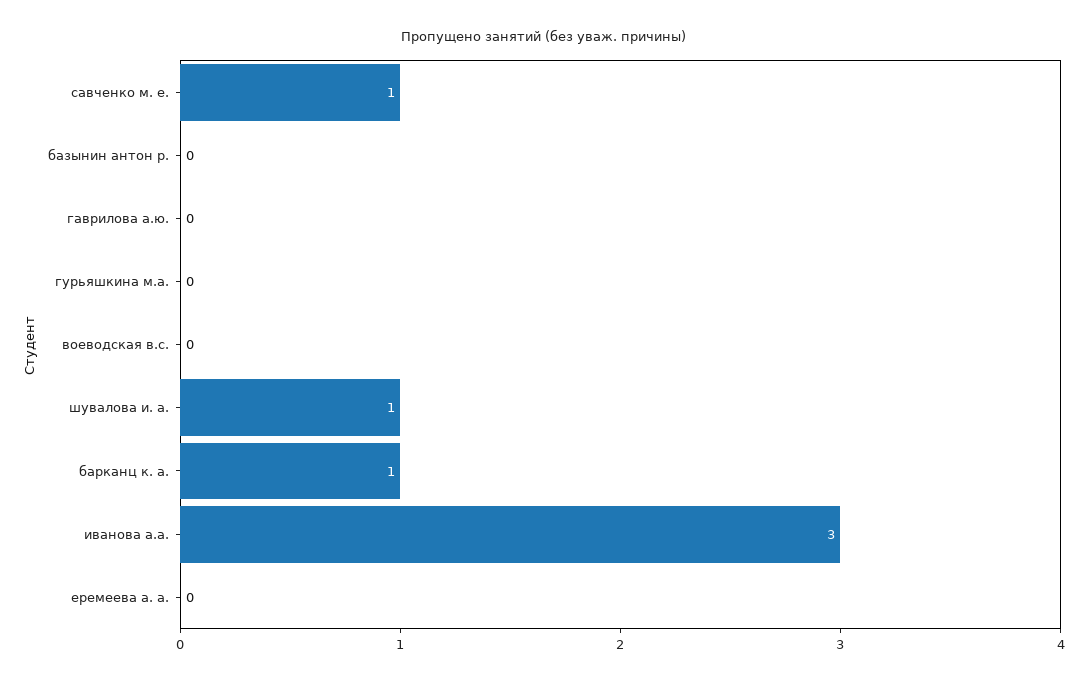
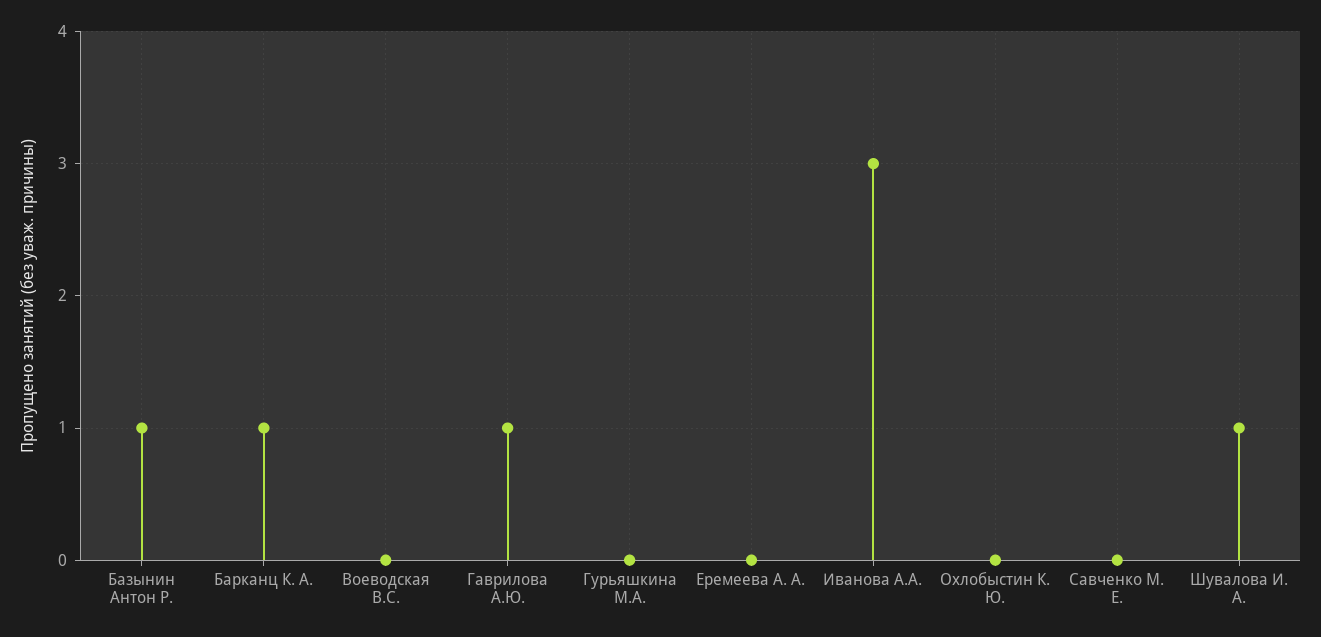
савченко м. е.: 1 -> 0
базынин антон р.: 0 -> 1
гаврилова а.ю.: 0 -> 1
Охлобыстин К. Ю.: none -> 0

